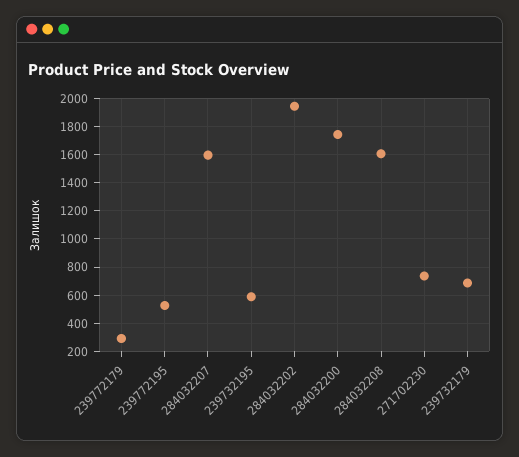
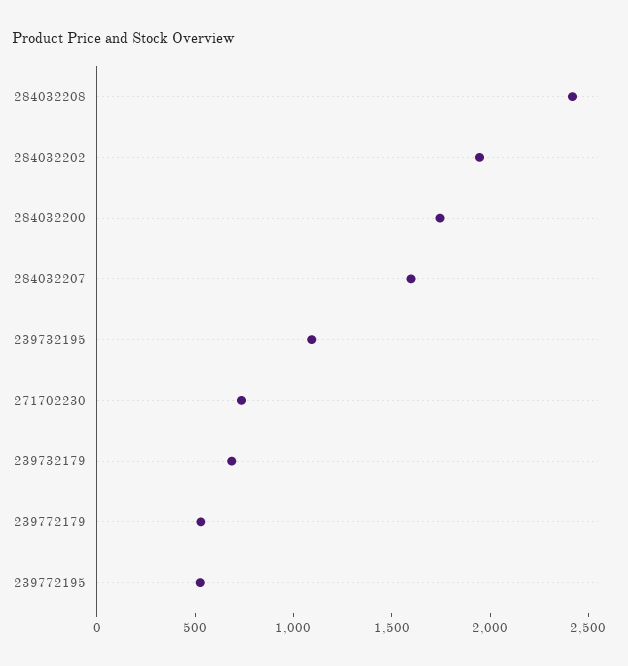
239772179: 300 -> 500
239732195: 600 -> 1100
284032208: 1600 -> 2400

